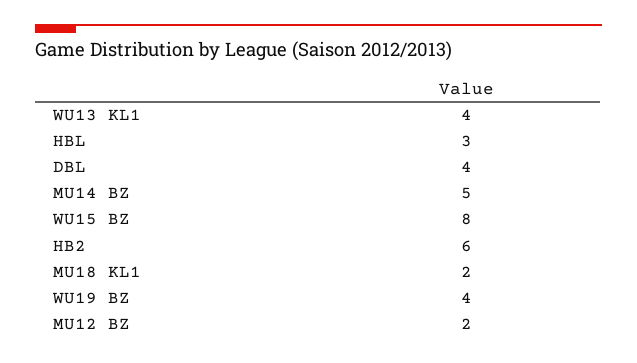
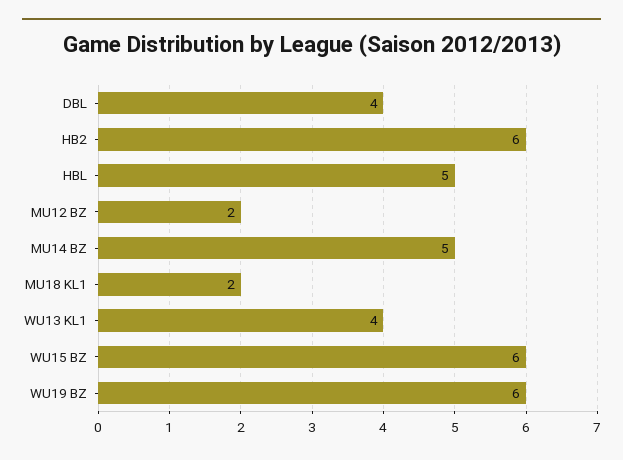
HBL: 3 -> 5
WU15 BZ: 8 -> 6
WU19 BZ: 4 -> 6

